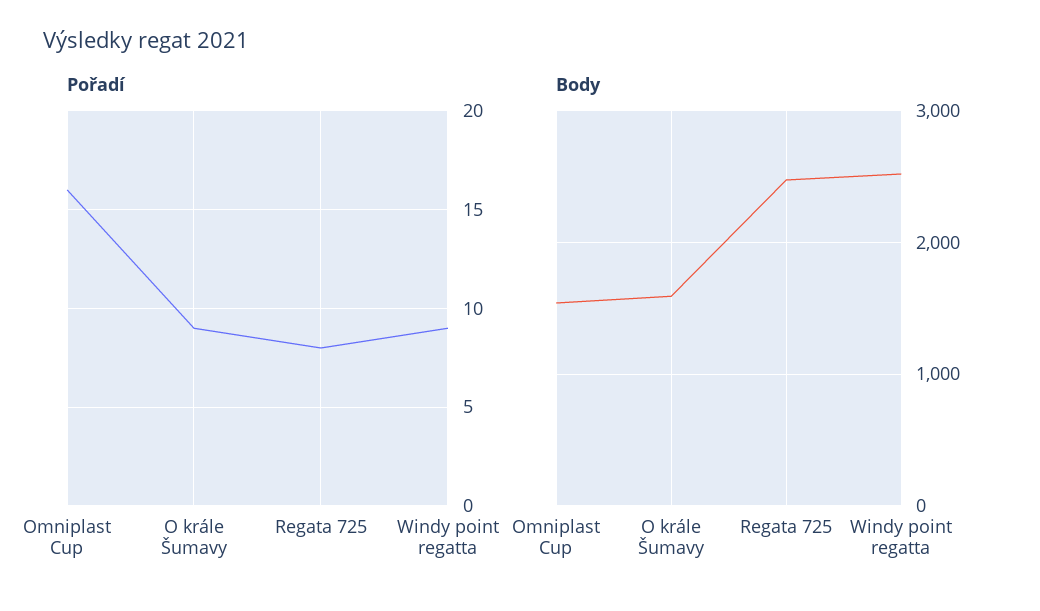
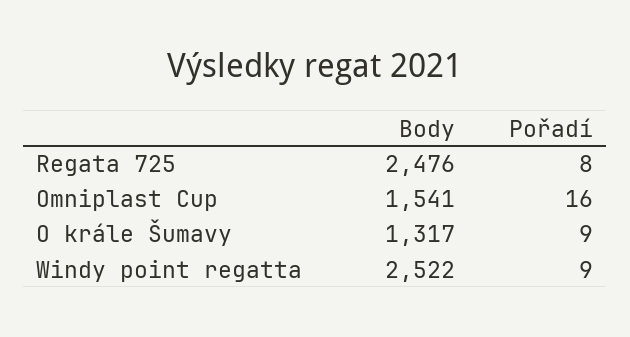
Body, O krále Šumavy: 1600 -> 1317

